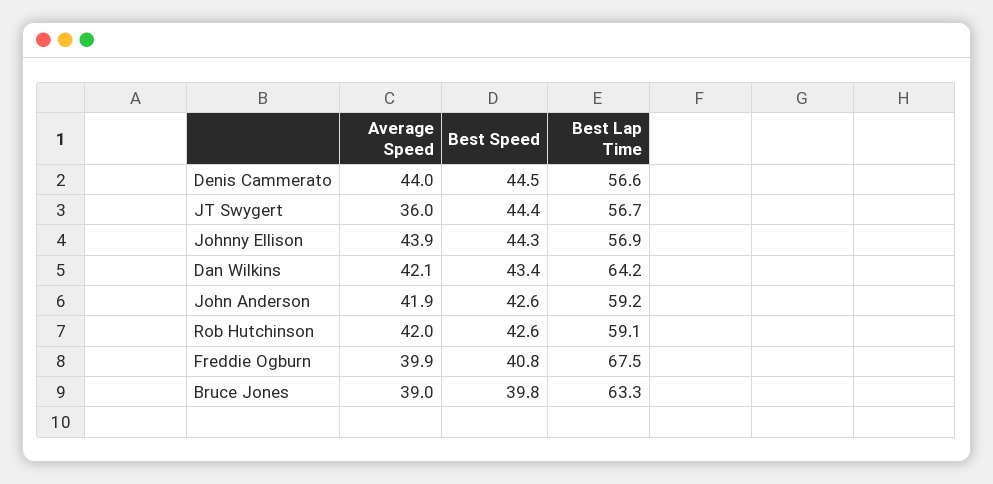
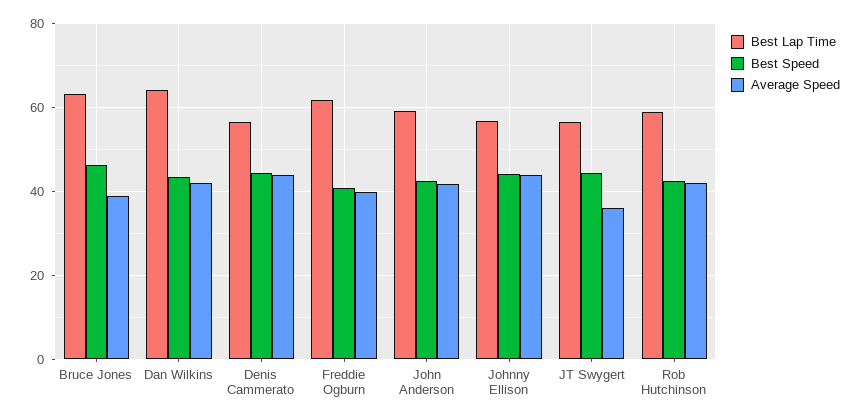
Best Lap Time, Freddie Ogburn: 67.5 -> 62
Best Speed, Bruce Jones: 39.8 -> 46

